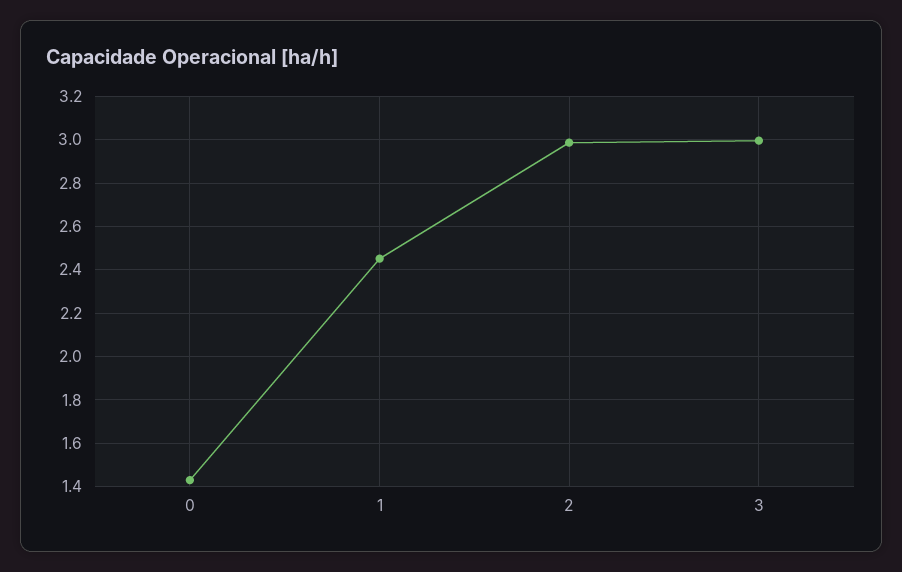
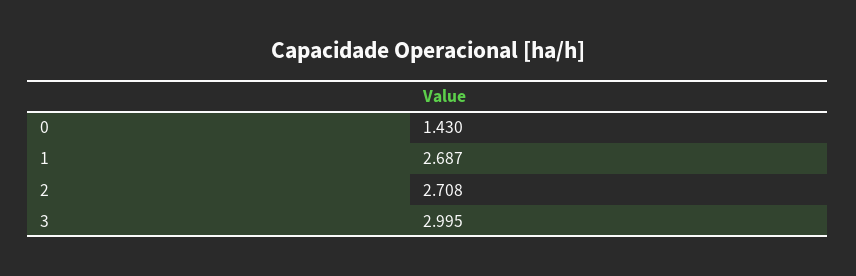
1: 2.45 -> 2.687
2: 3 -> 2.708

